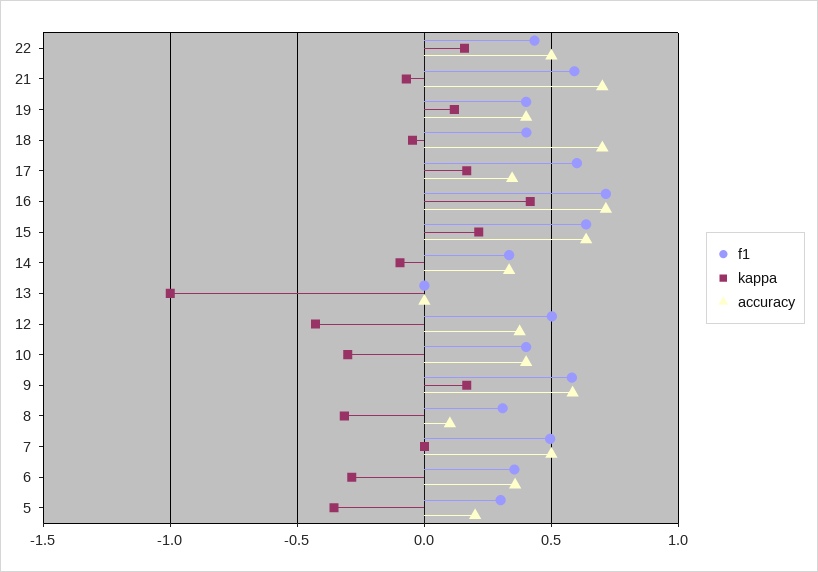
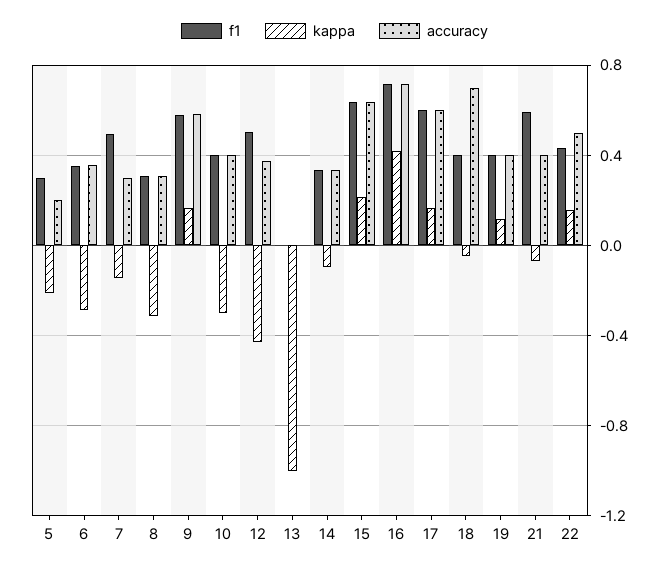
accuracy, 21: 0.7 -> 0.4
accuracy, 17: 0.35 -> 0.6
accuracy, 8: 0.1 -> 0.3
kappa, 7: 0 -> -0.15
accuracy, 7: 0.5 -> 0.3
kappa, 5: -0.35 -> -0.2

